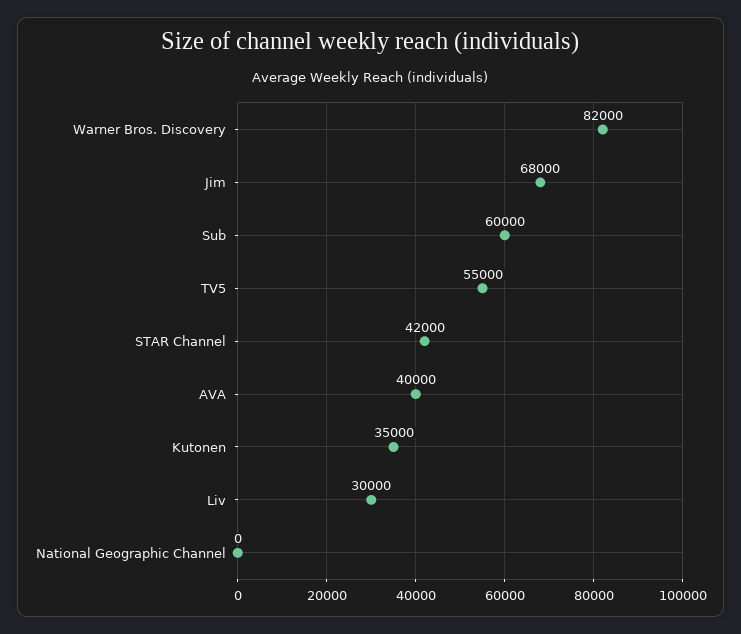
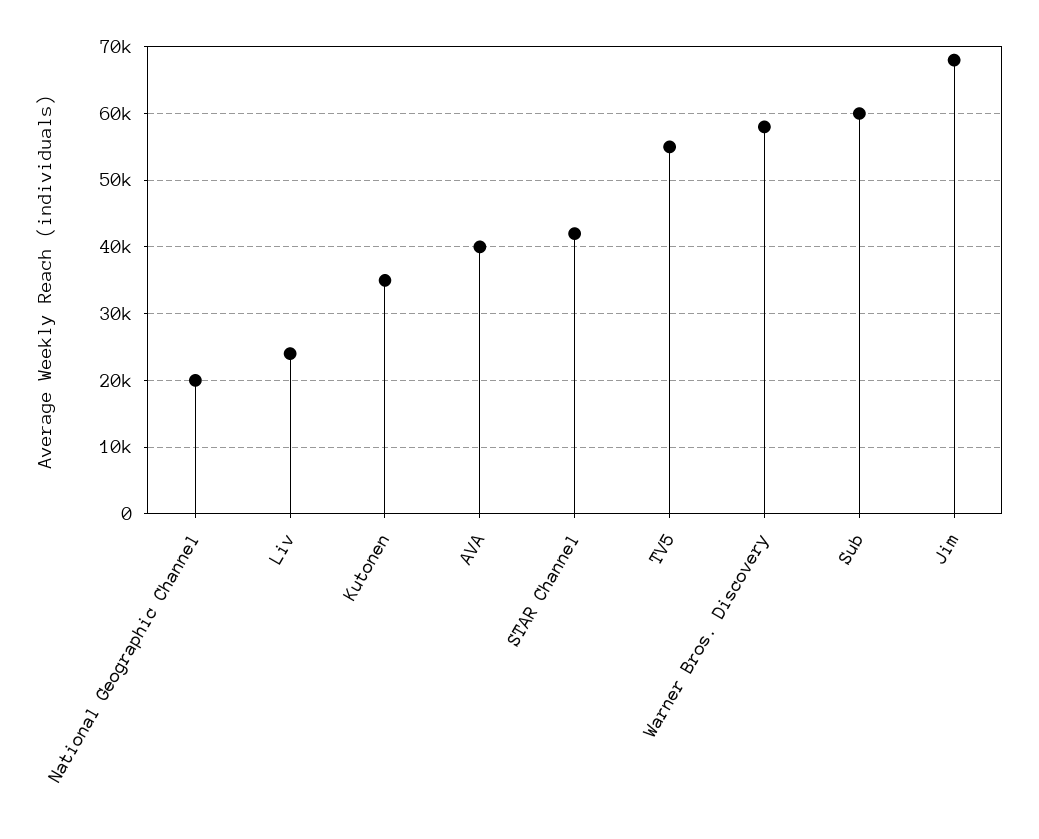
Warner Bros. Discovery: 82000 -> 58000
Liv: 30000 -> 24000
National Geographic Channel: 0 -> 20000

